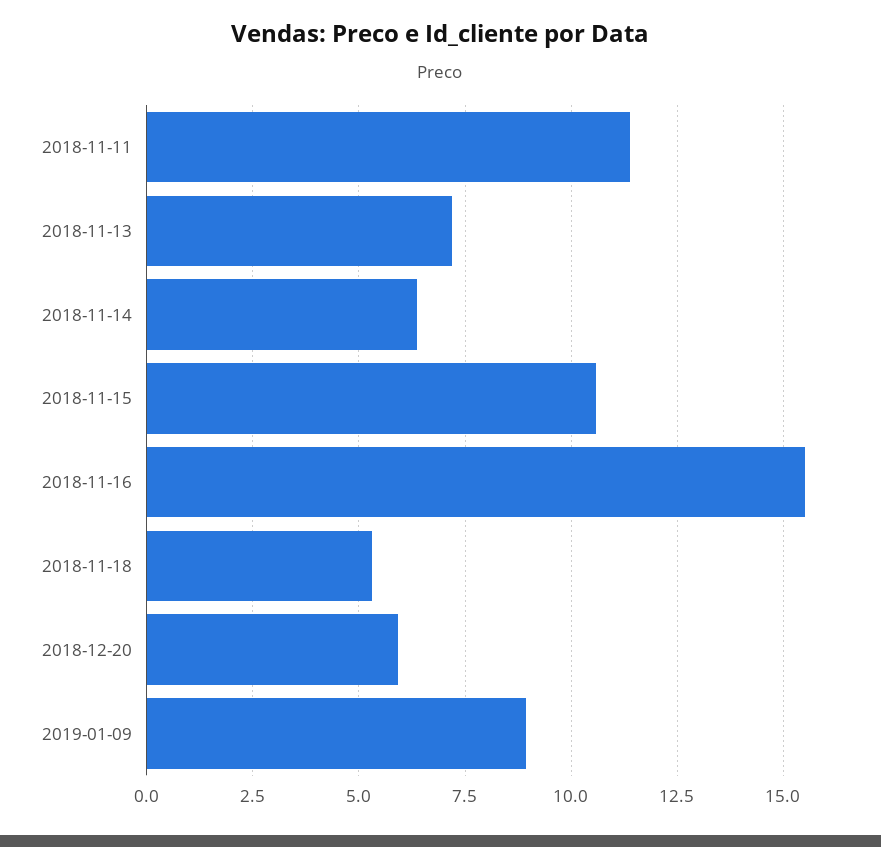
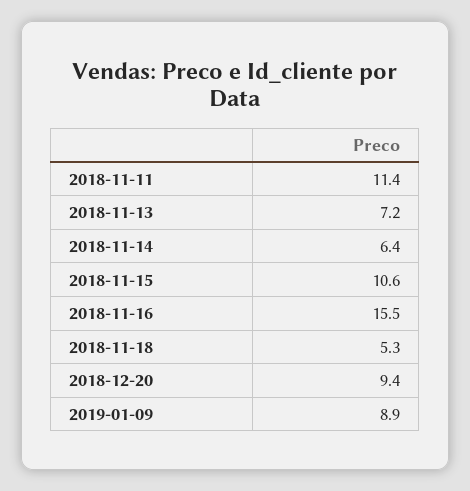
2018-12-20: 6 -> 9.4

